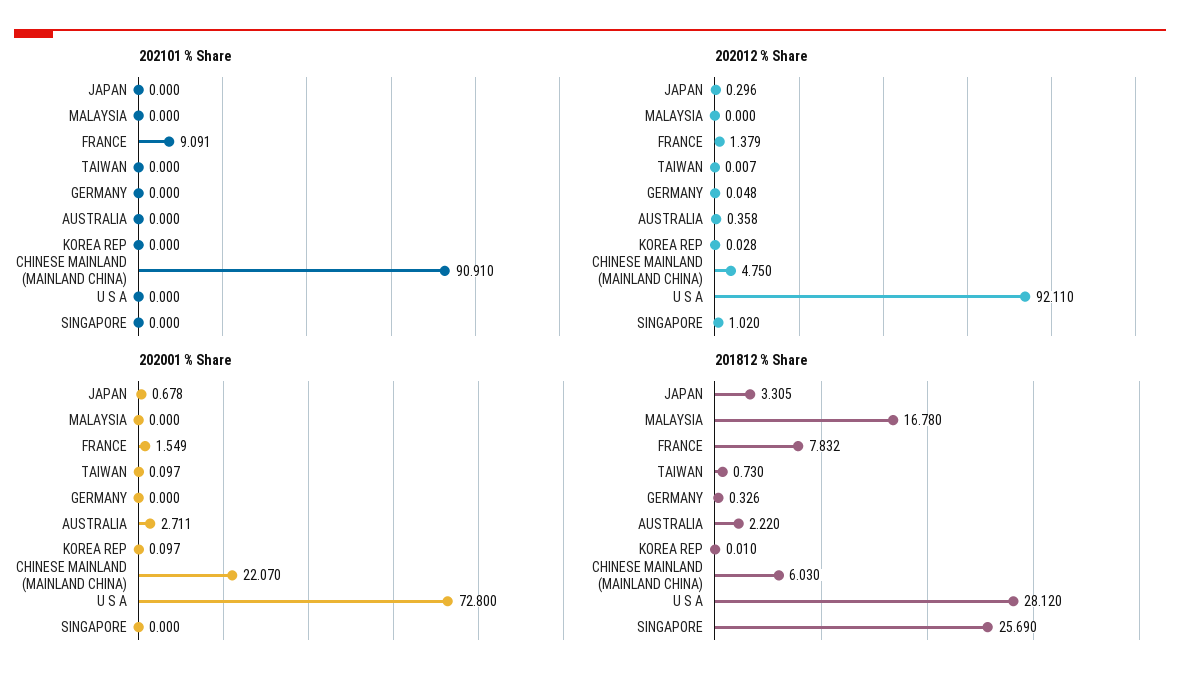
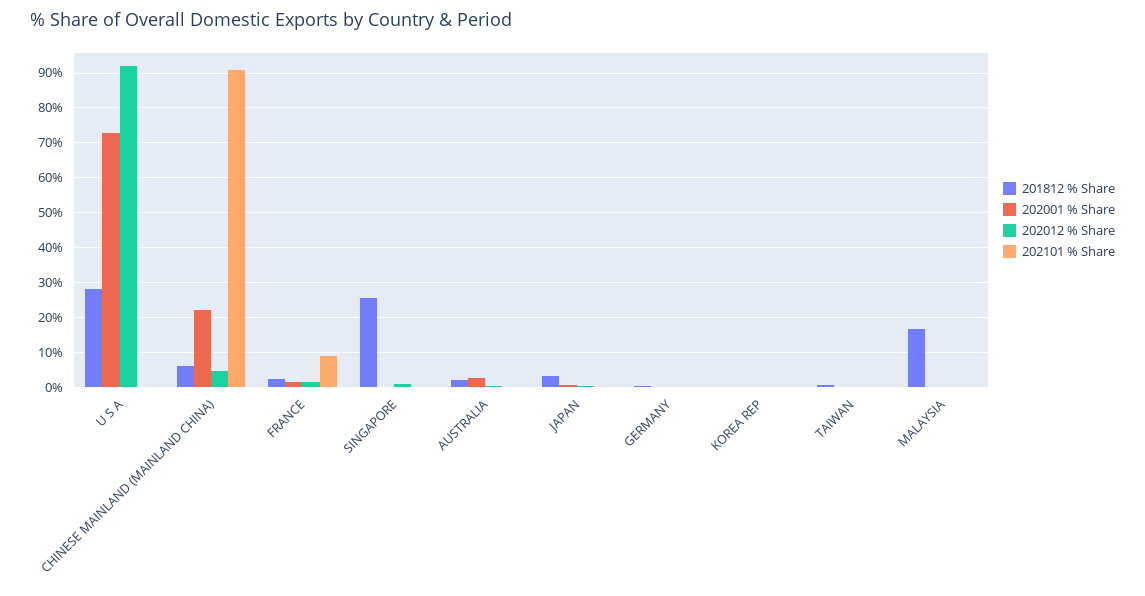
201812 % Share, FRANCE: 7.832 -> 2

